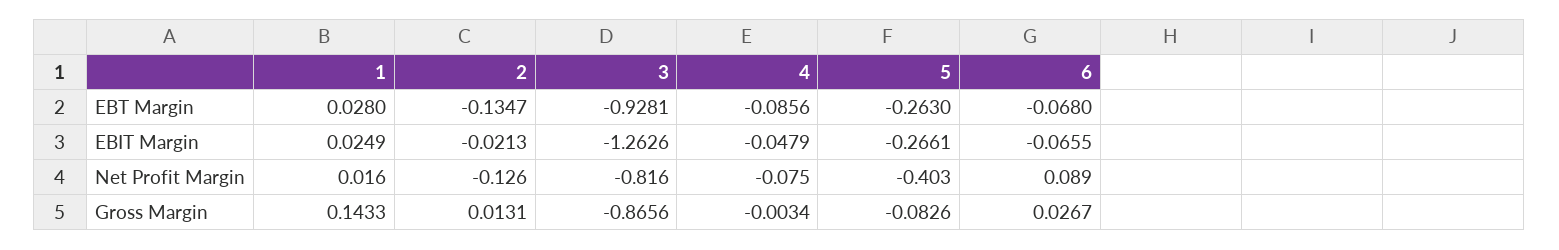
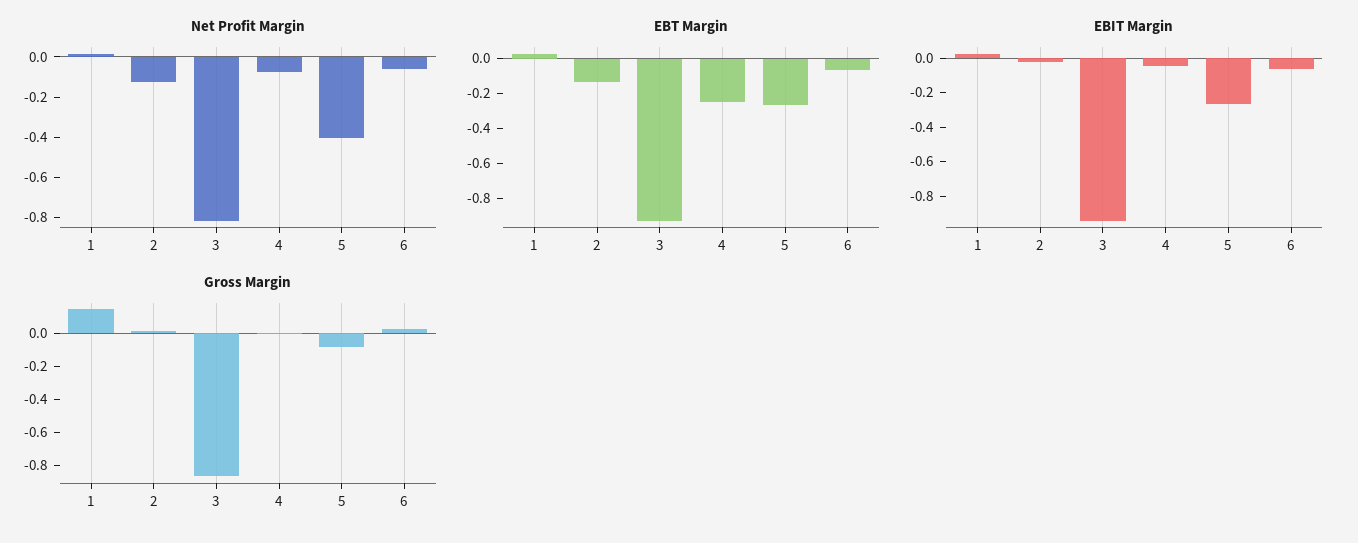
EBT Margin, 4: -0.0856 -> -0.25
EBIT Margin, 3: -1.2626 -> -0.95
Net Profit Margin, 6: 0.089 -> -0.05

